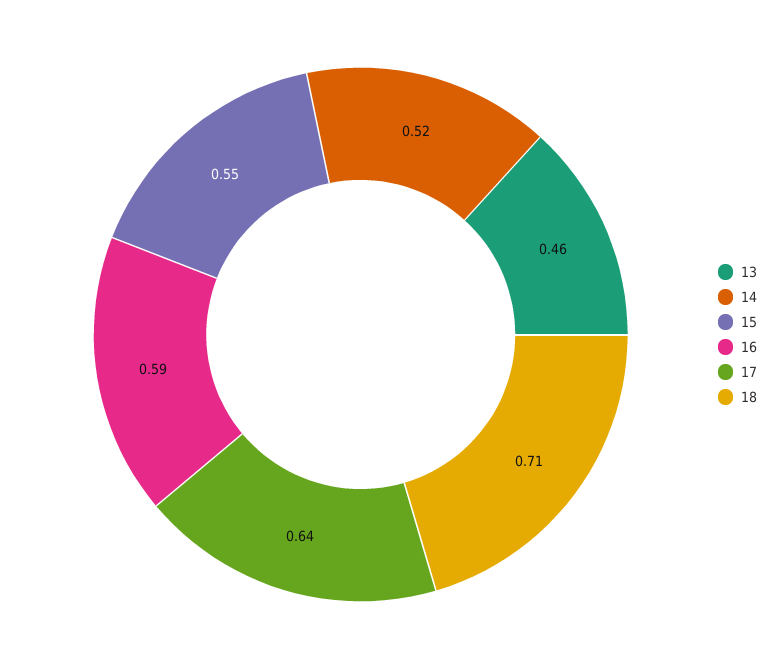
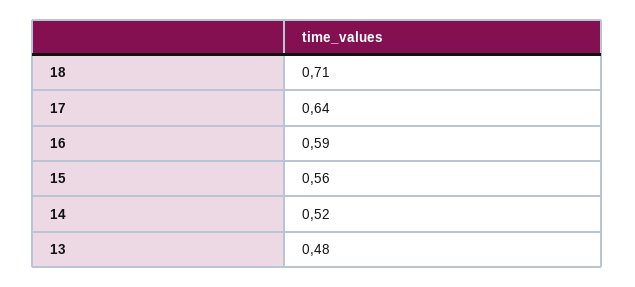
13: 0.46 -> 0.48
15: 0.55 -> 0.56

